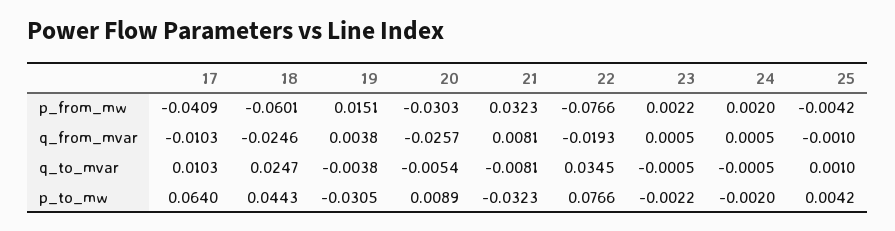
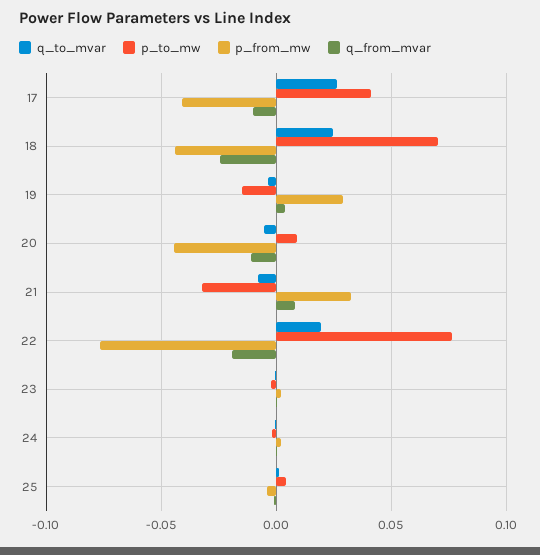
p_from_mw, 18: -0.0601 -> -0.045
p_from_mw, 19: 0.0151 -> 0.03
p_from_mw, 20: -0.0303 -> -0.045
q_from_mvar, 20: -0.0257 -> -0.01
q_to_mvar, 17: 0.0103 -> 0.025
q_to_mvar, 22: 0.0345 -> 0.02
p_to_mw, 17: 0.064 -> 0.04
p_to_mw, 18: 0.0443 -> 0.07
p_to_mw, 19: -0.0305 -> -0.015

